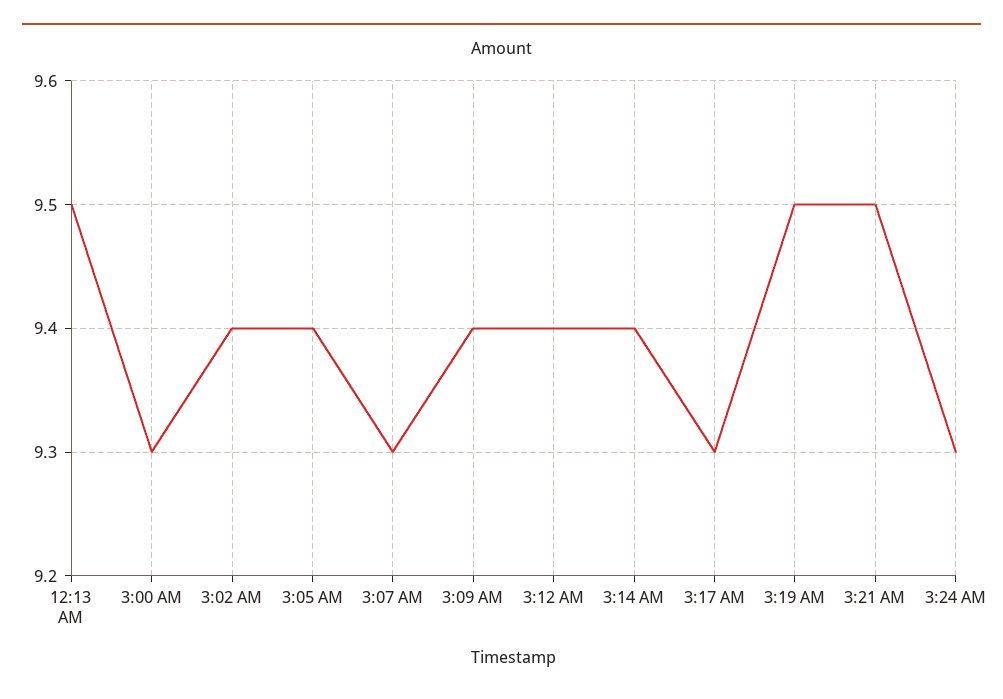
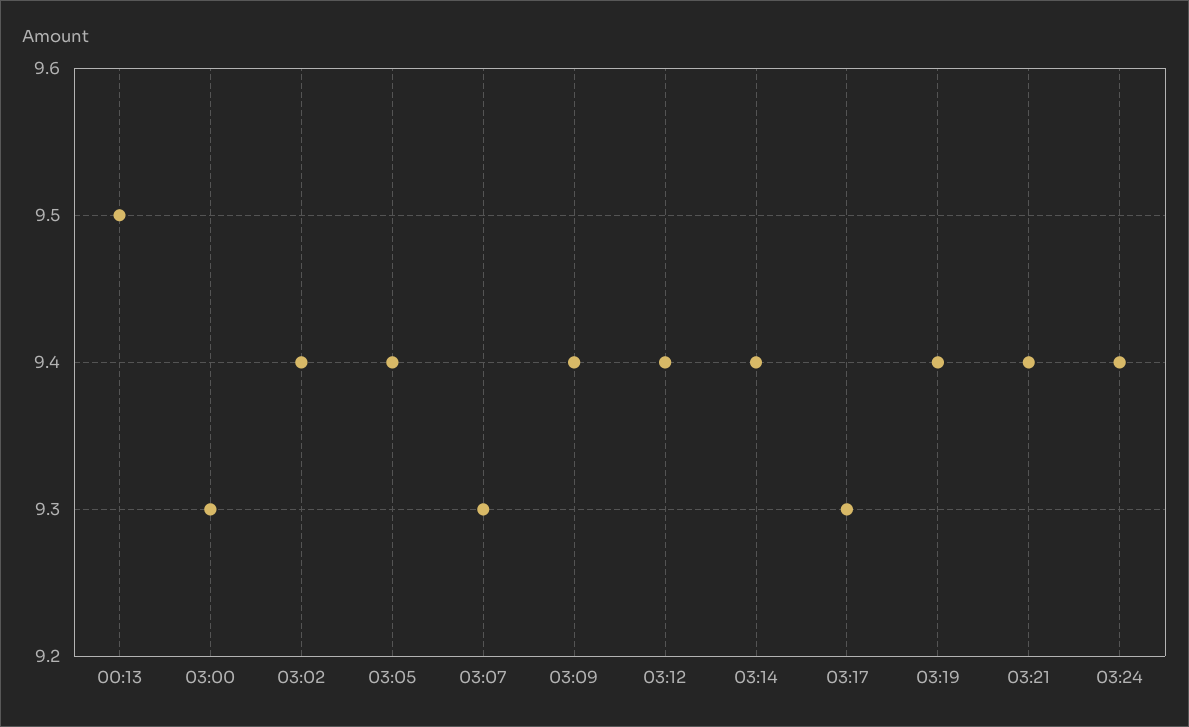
3:19 AM: 9.5 -> 9.4
3:21 AM: 9.5 -> 9.4
3:24 AM: 9.3 -> 9.4

